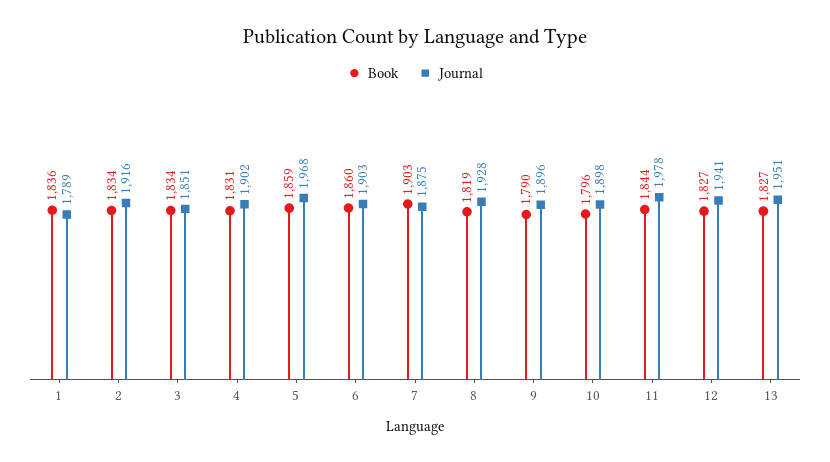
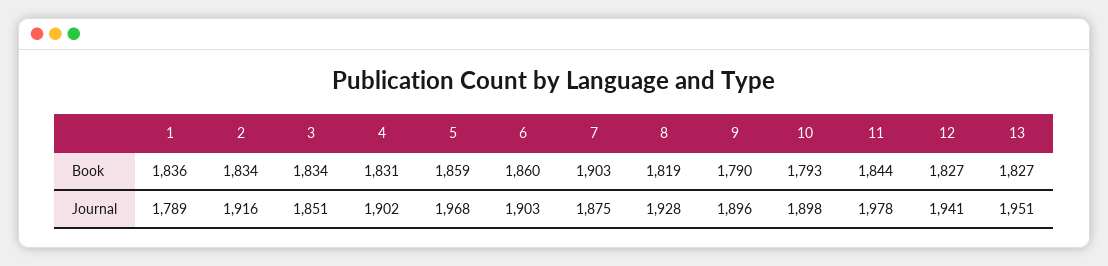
Book, 10: 1796 -> 1793

